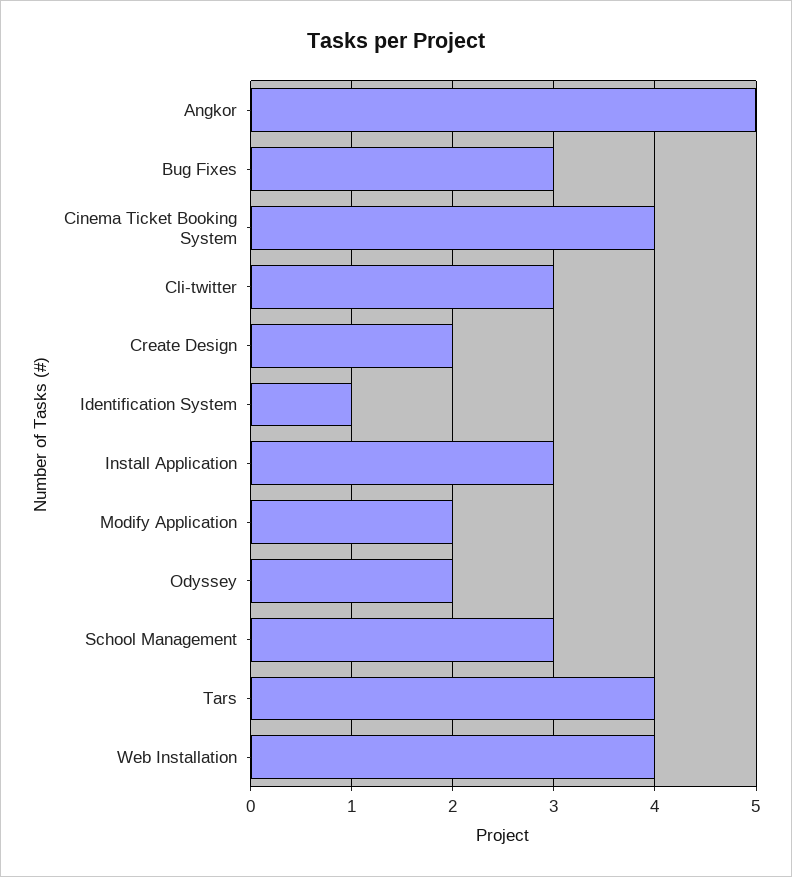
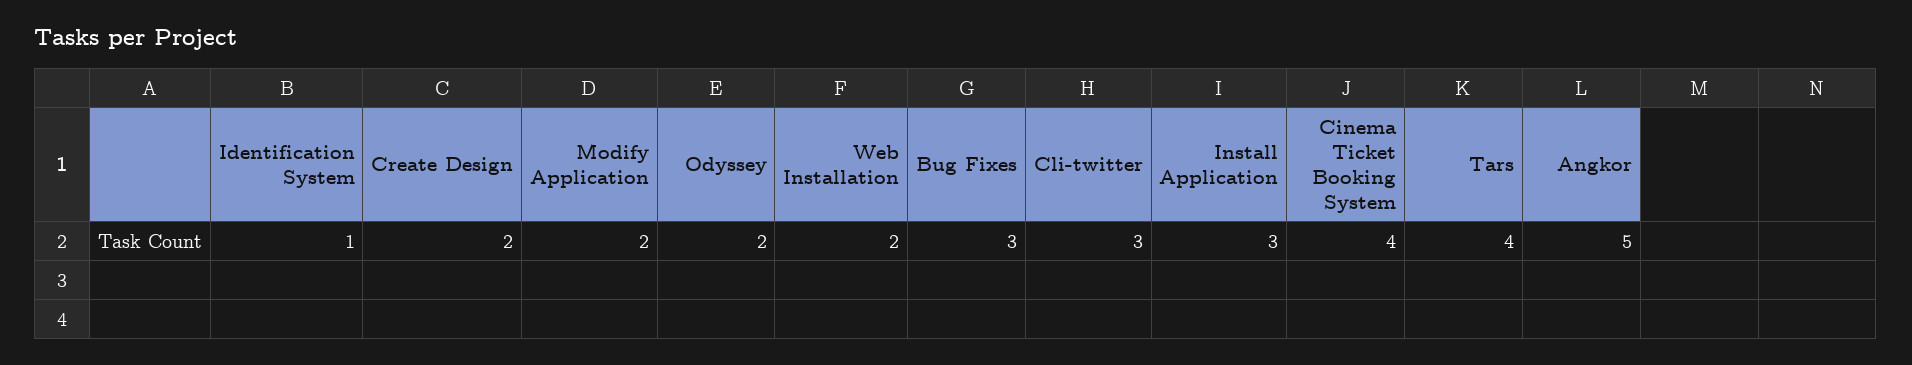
School Management: 3 -> none
Web Installation: 4 -> 2

